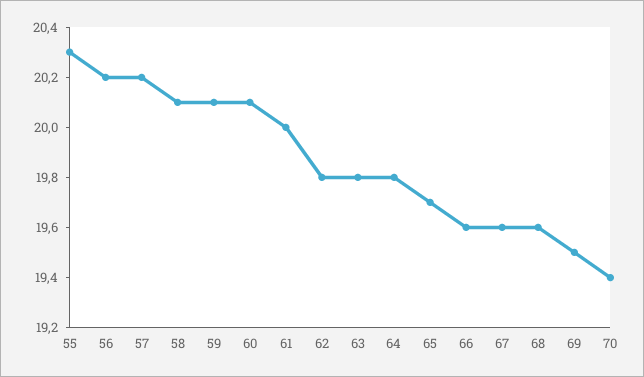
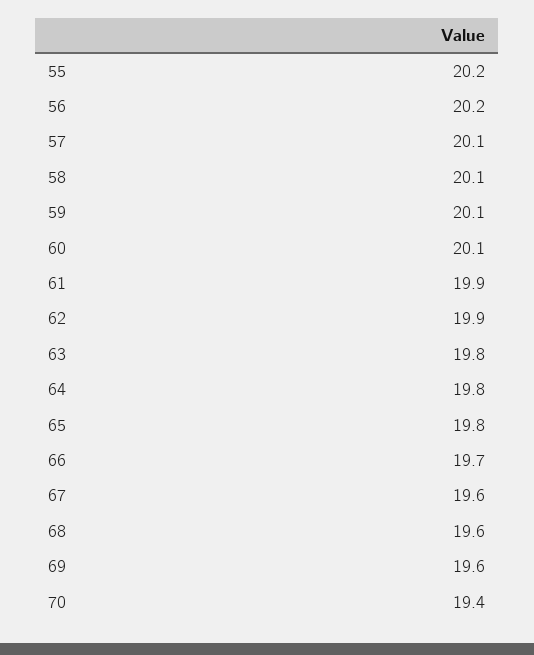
55: 20.3 -> 20.2
57: 20.2 -> 20.1
61: 20 -> 19.9
62: 19.8 -> 19.9
65: 19.7 -> 19.8
66: 19.6 -> 19.7
69: 19.5 -> 19.6

